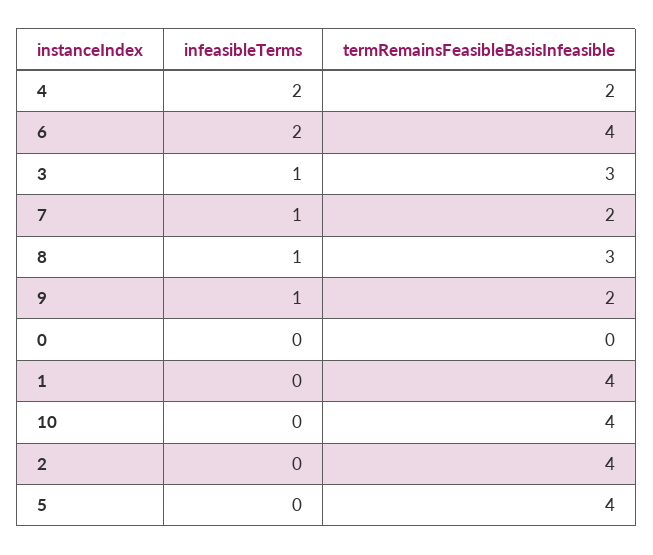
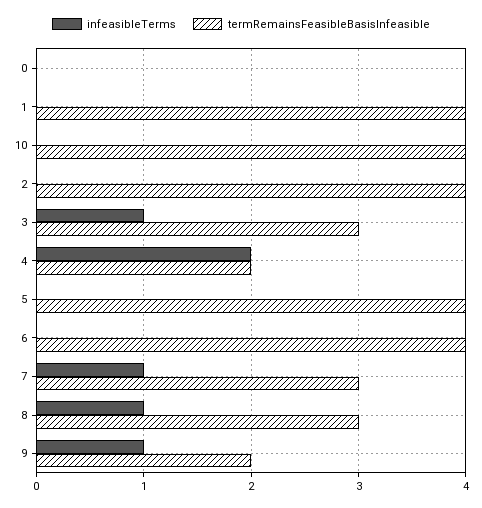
infeasibleTerms, 6: 2 -> 0
termRemainsFeasibleBasisInfeasible, 7: 2 -> 3

